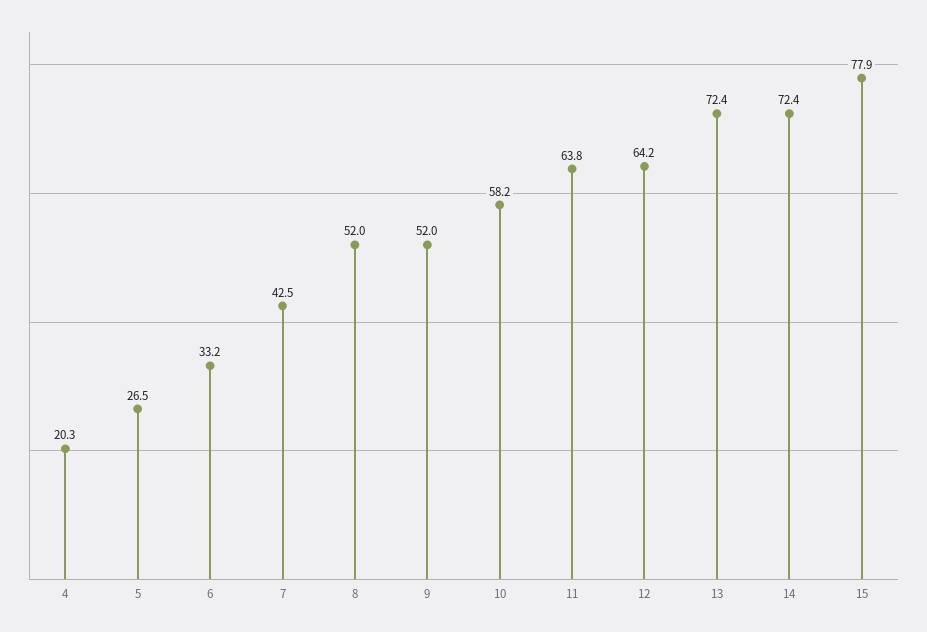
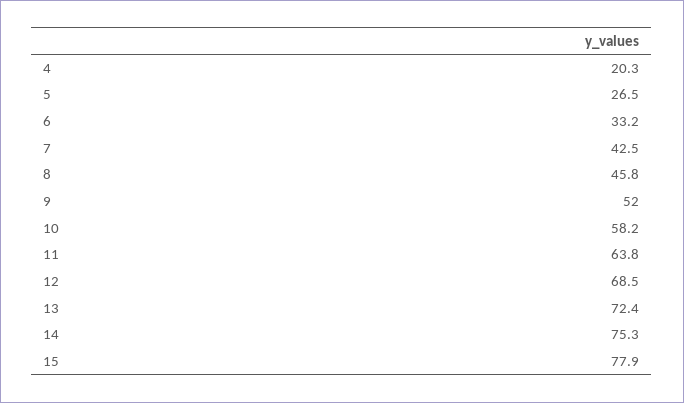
8: 52 -> 45.8
12: 64.2 -> 68.5
14: 72.4 -> 75.3

